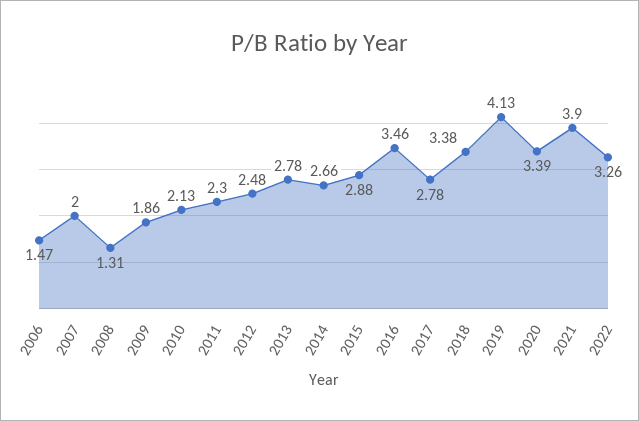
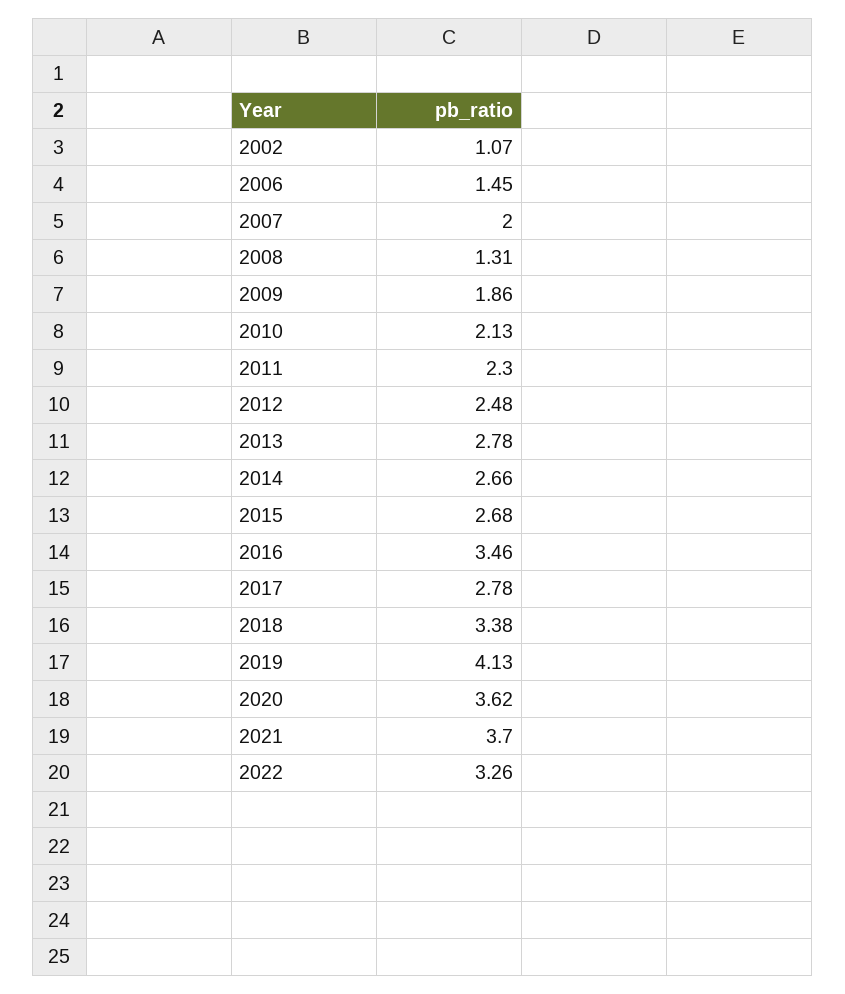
2006: 1.47 -> 1.45
2015: 2.88 -> 2.68
2020: 3.39 -> 3.62
2021: 3.9 -> 3.7
2002: none -> 1.07

